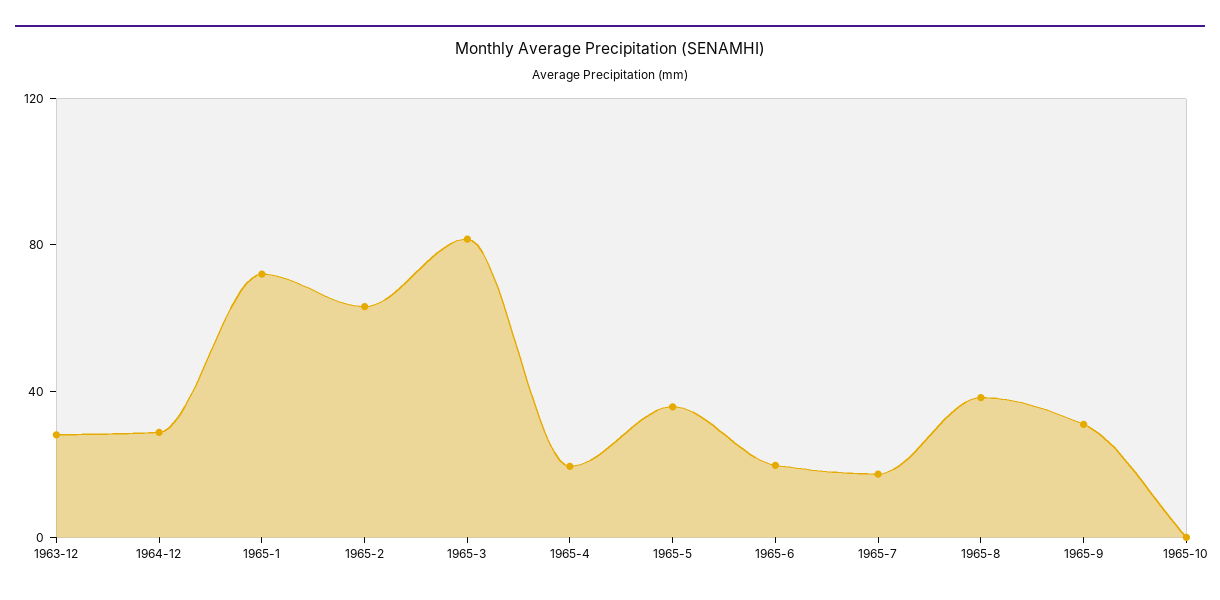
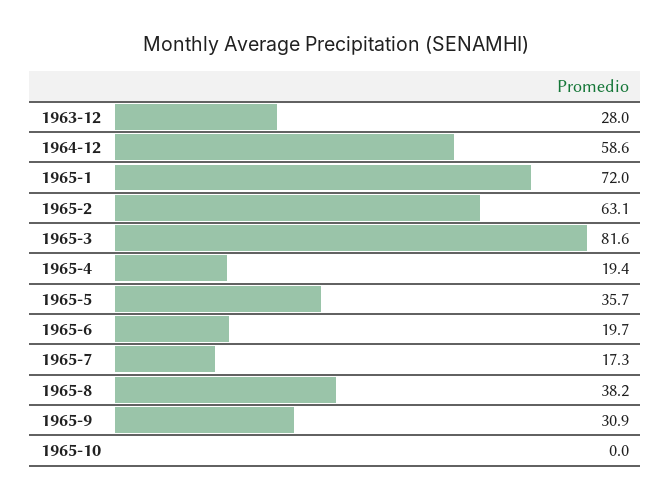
1964-12: 30 -> 58.6

